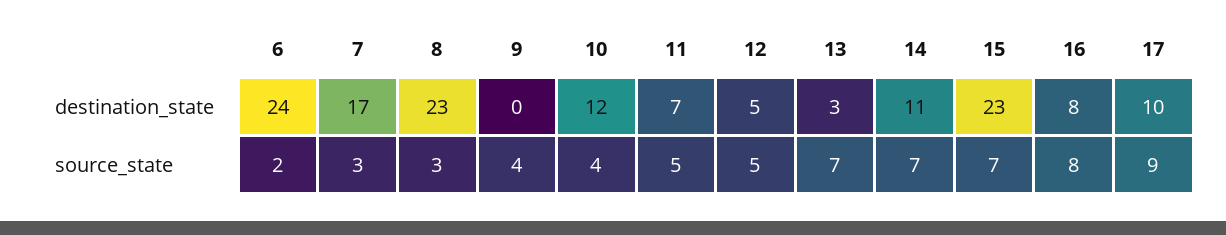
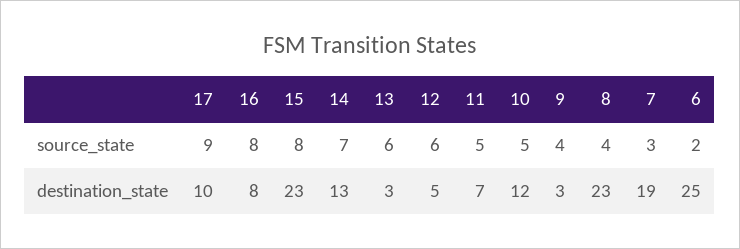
6, destination_state: 24 -> 25
7, destination_state: 17 -> 19
9, destination_state: 0 -> 3
14, destination_state: 11 -> 13
8, source_state: 3 -> 4
10, source_state: 4 -> 5
12, source_state: 5 -> 6
13, source_state: 7 -> 6
15, source_state: 7 -> 8

